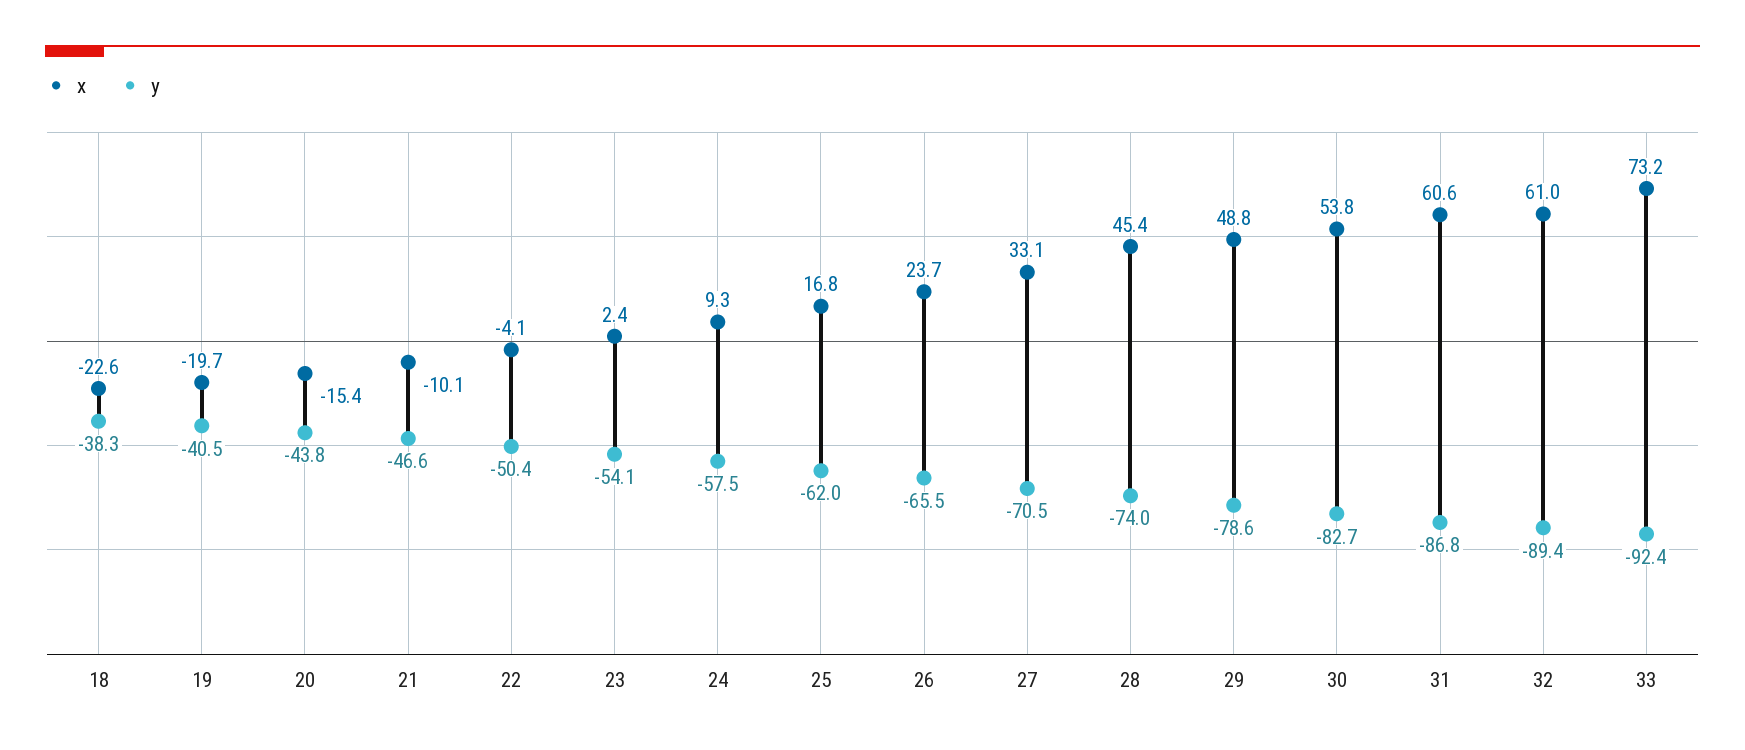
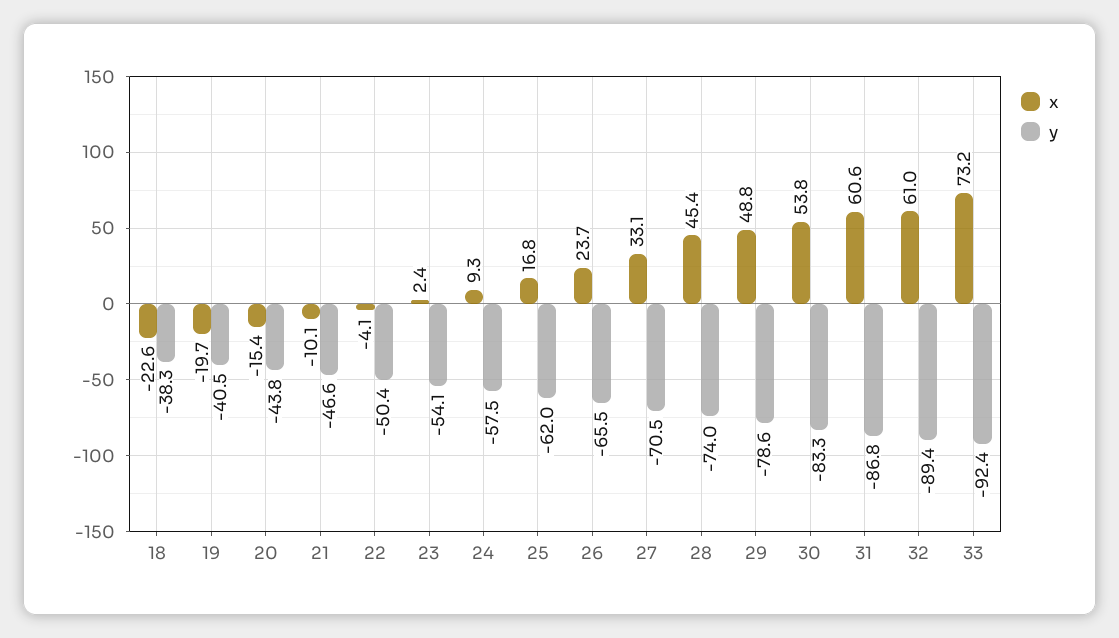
y, 30: -82.7 -> -83.3

